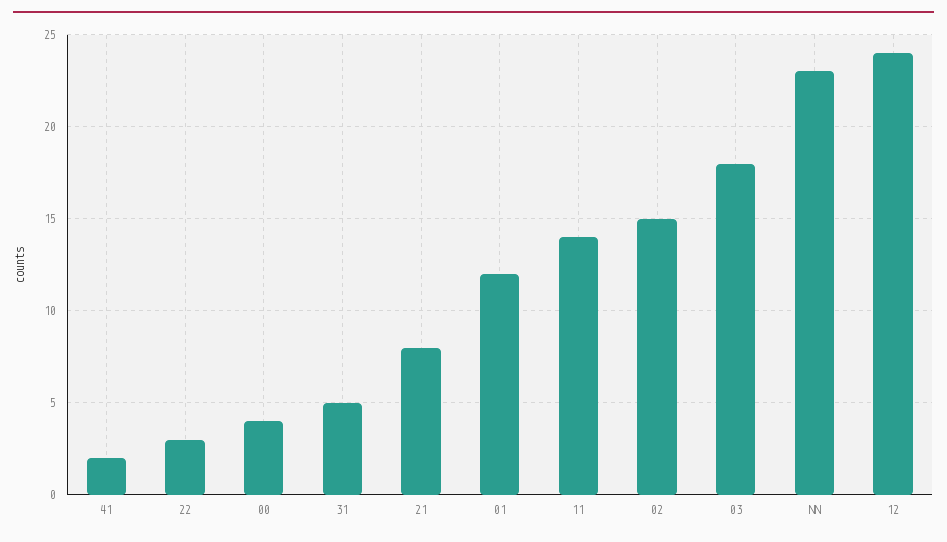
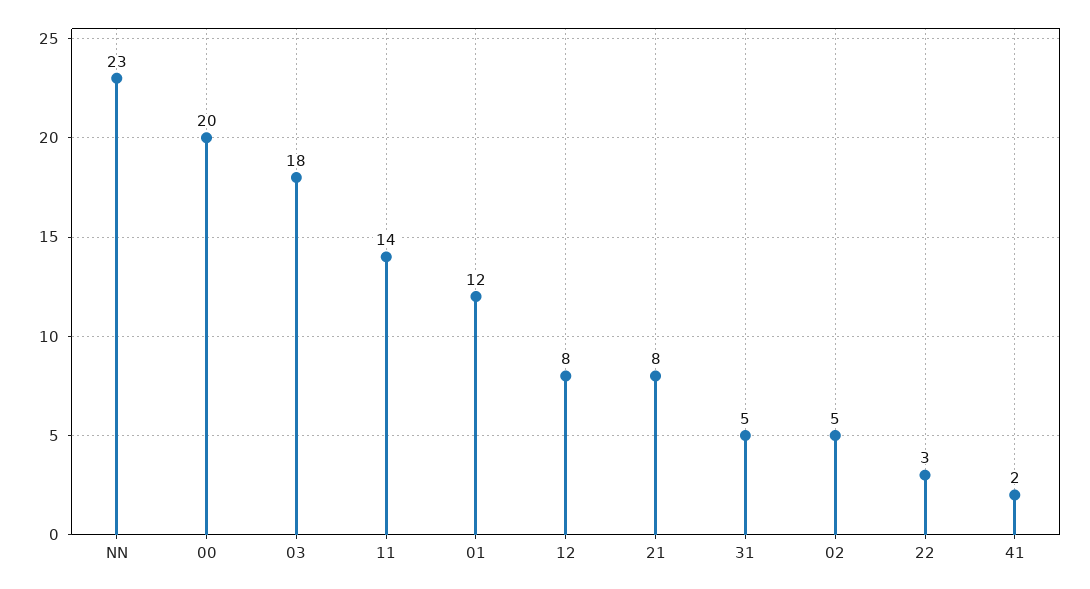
00: 4 -> 20
02: 15 -> 5
12: 24 -> 8

